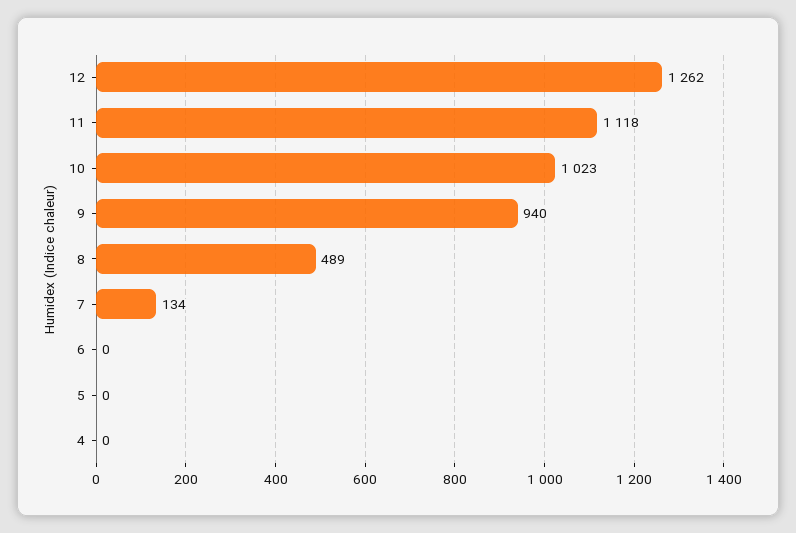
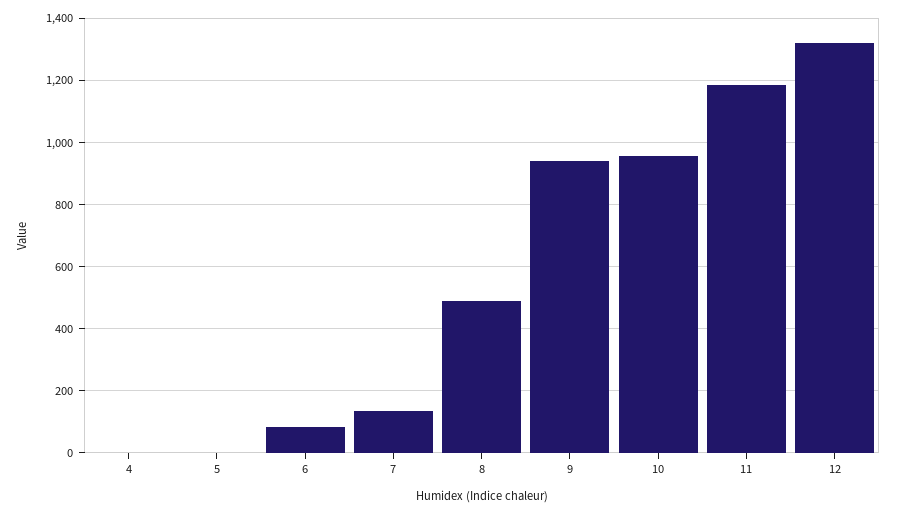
12: 1262 -> 1320
11: 1118 -> 1180
10: 1023 -> 960
6: 0 -> 80

